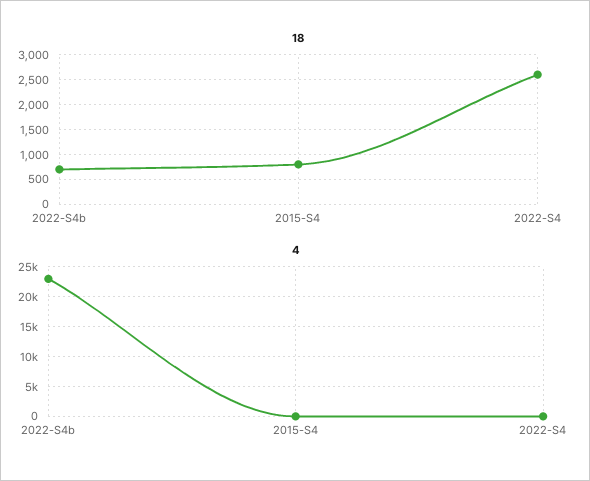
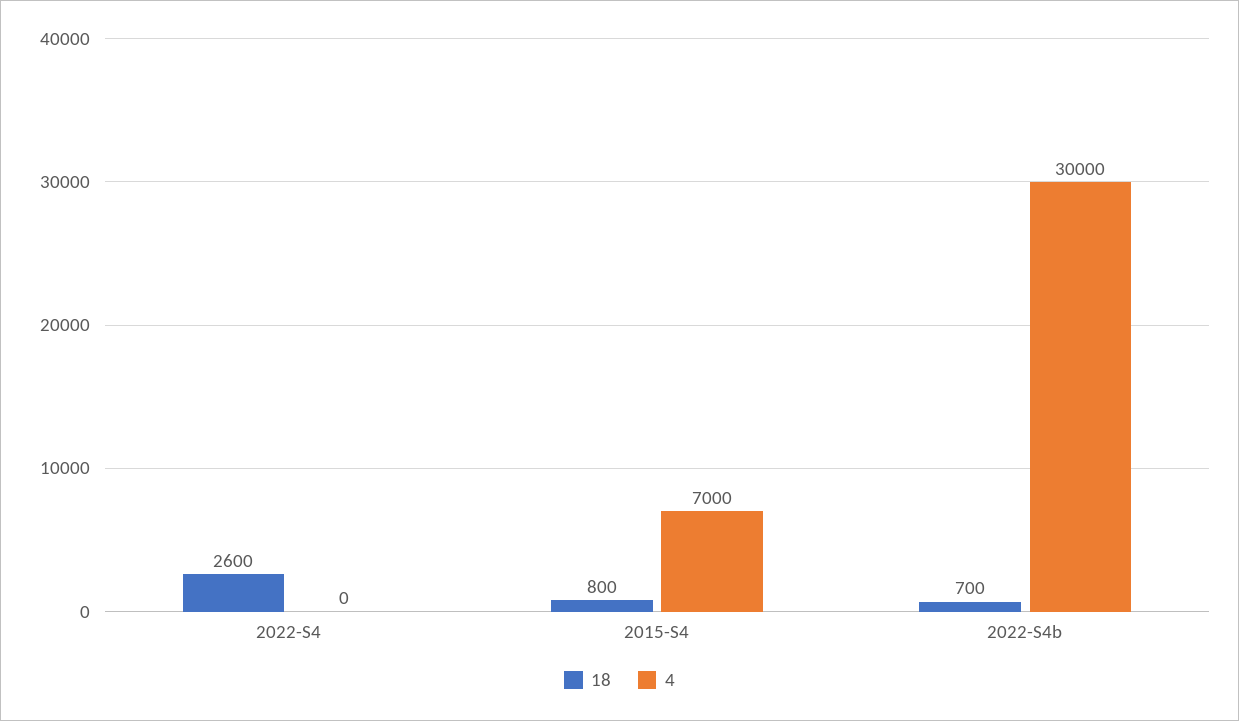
4, 2022-S4b: 22500 -> 30000
4, 2015-S4: 0 -> 7000

